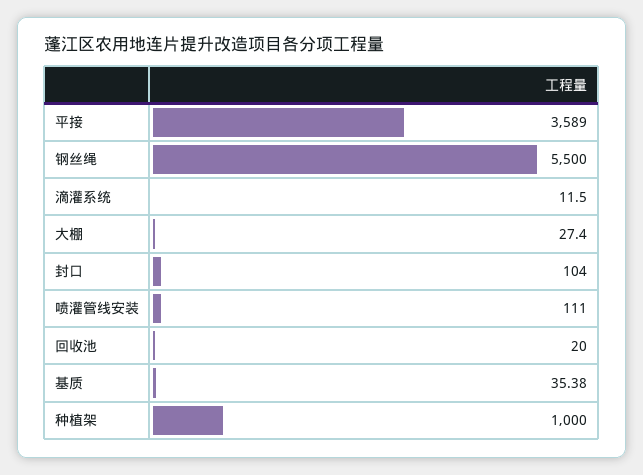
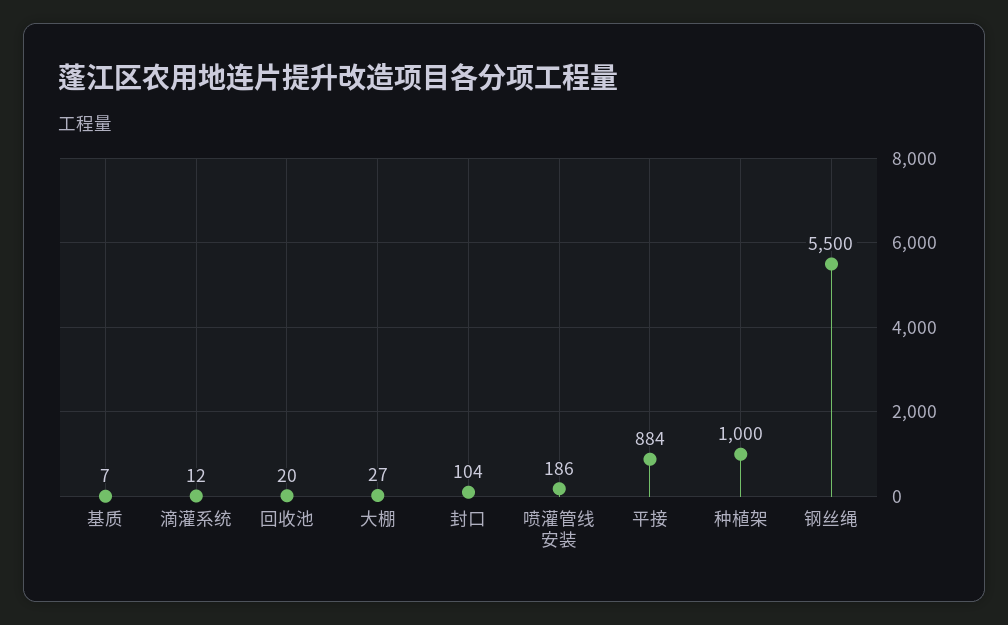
平接: 3589 -> 884
喷灌管线安装: 111 -> 186
基质: 35.38 -> 7

